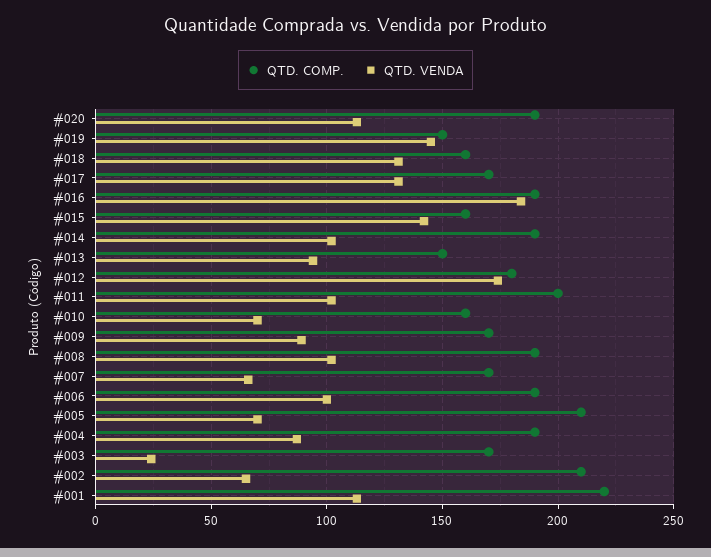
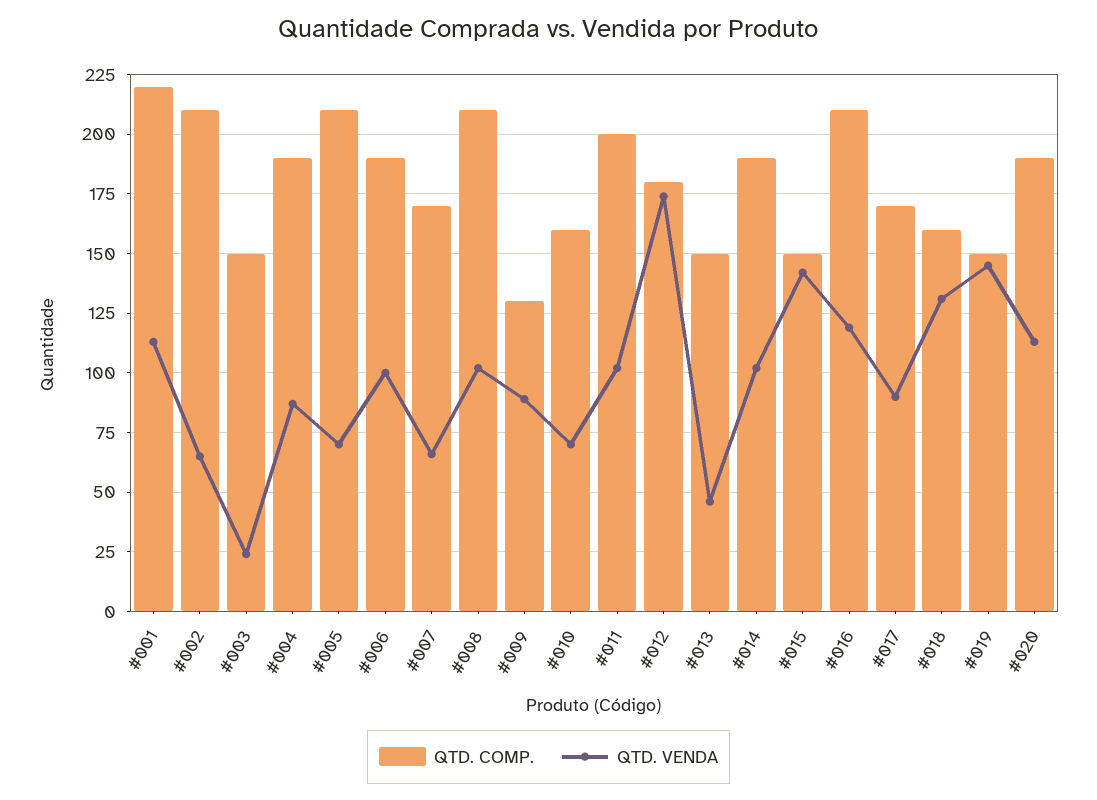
QTD. VENDA, #017: 130 -> 90
QTD. COMP., #016: 190 -> 210
QTD. VENDA, #016: 185 -> 120
QTD. COMP., #015: 160 -> 150
QTD. VENDA, #013: 95 -> 45
QTD. COMP., #009: 170 -> 130
QTD. COMP., #008: 190 -> 210
QTD. COMP., #003: 170 -> 150

